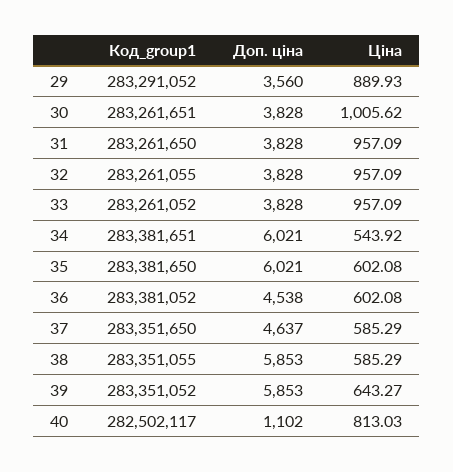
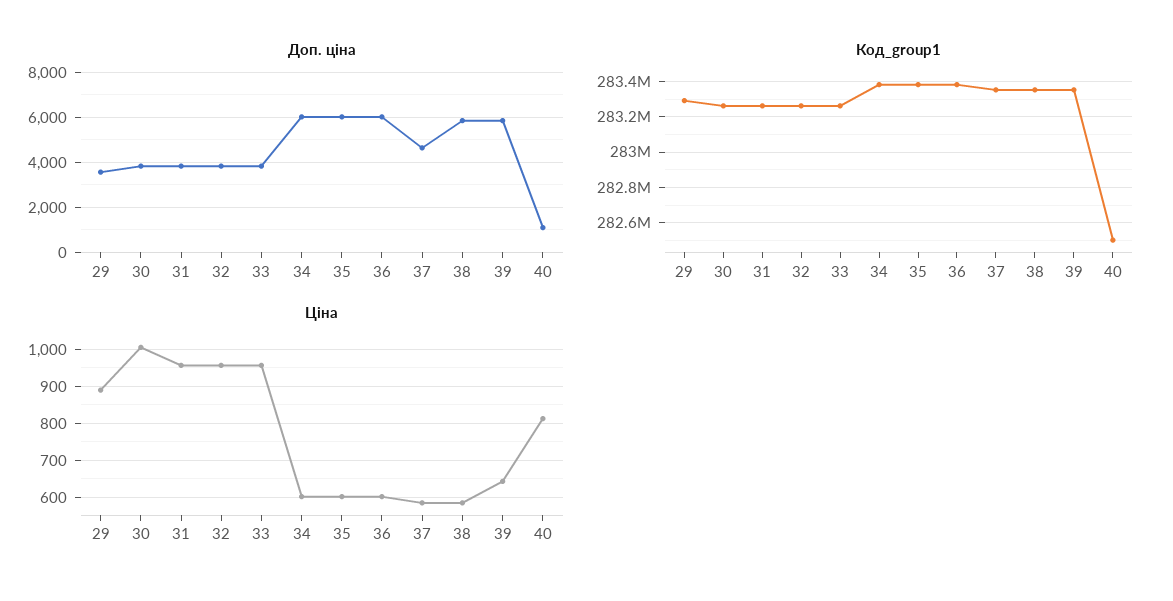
Ціна, 34: 543.92 -> 600
Доп. ціна, 36: 4538 -> 6000

